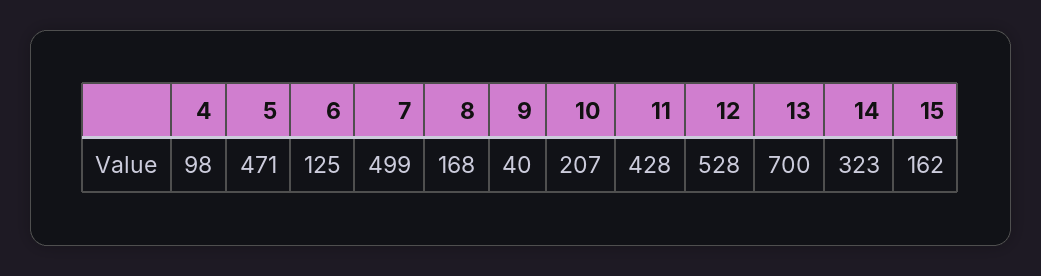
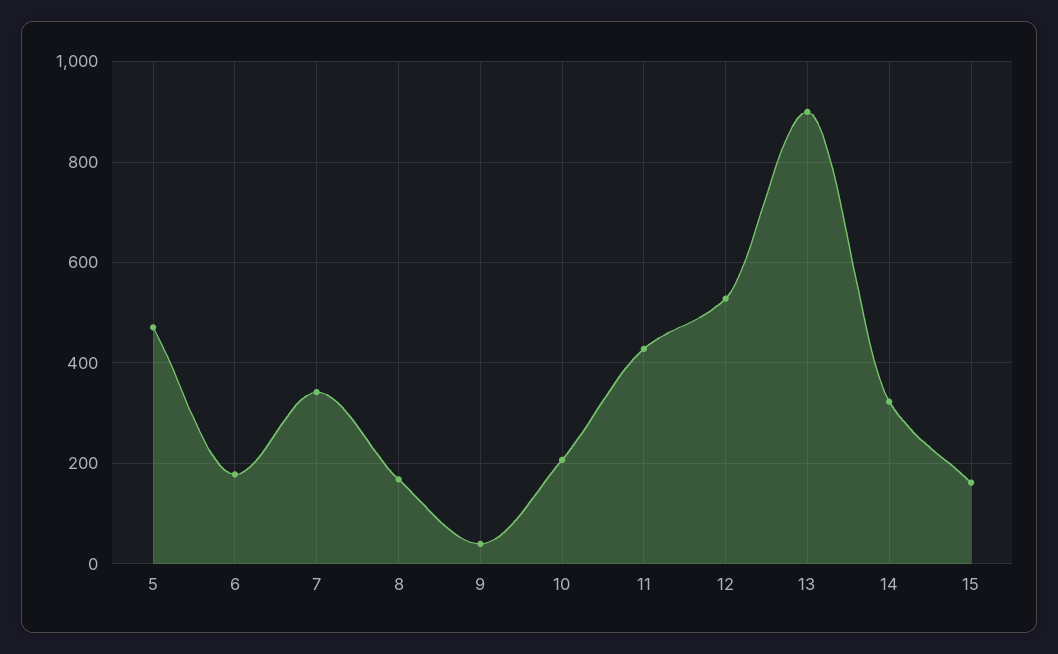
4: 98 -> none
6: 125 -> 180
7: 499 -> 340
13: 700 -> 900

